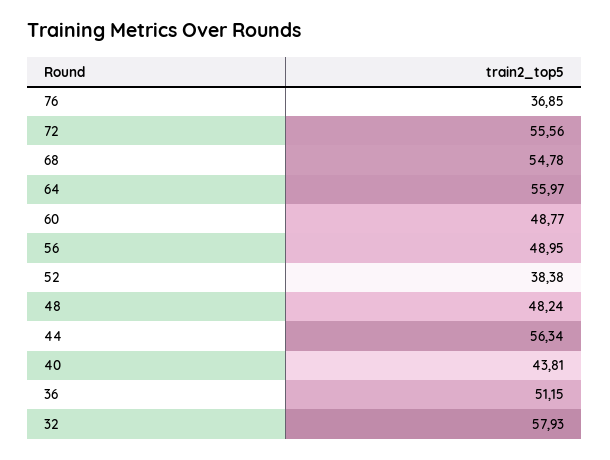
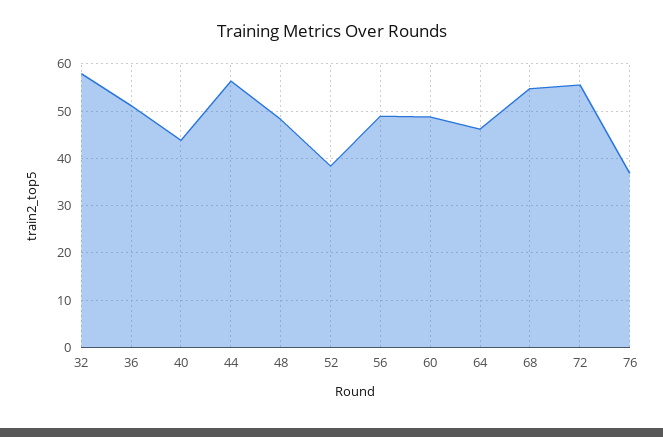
64: 55.97 -> 46

